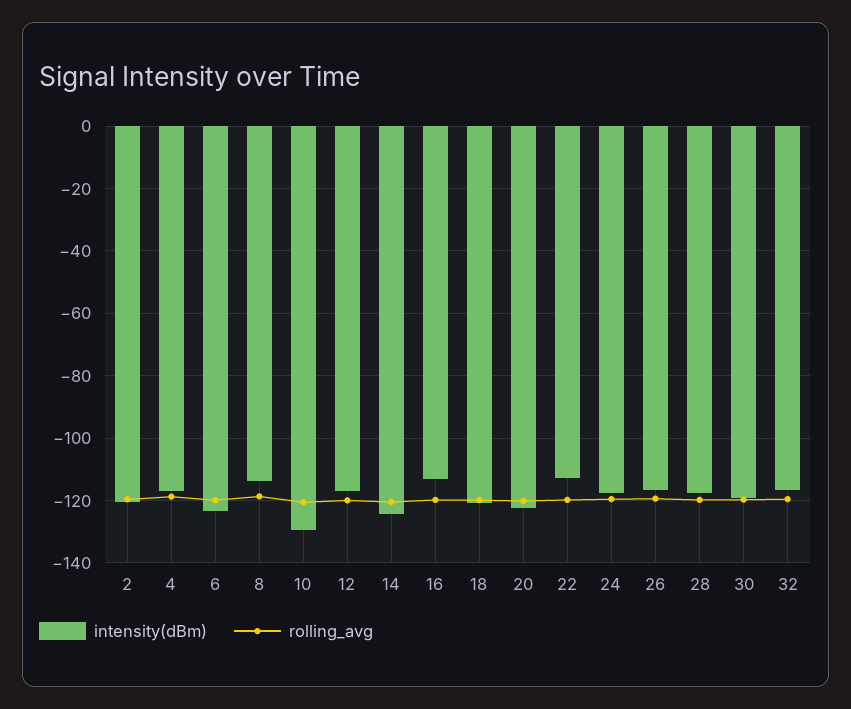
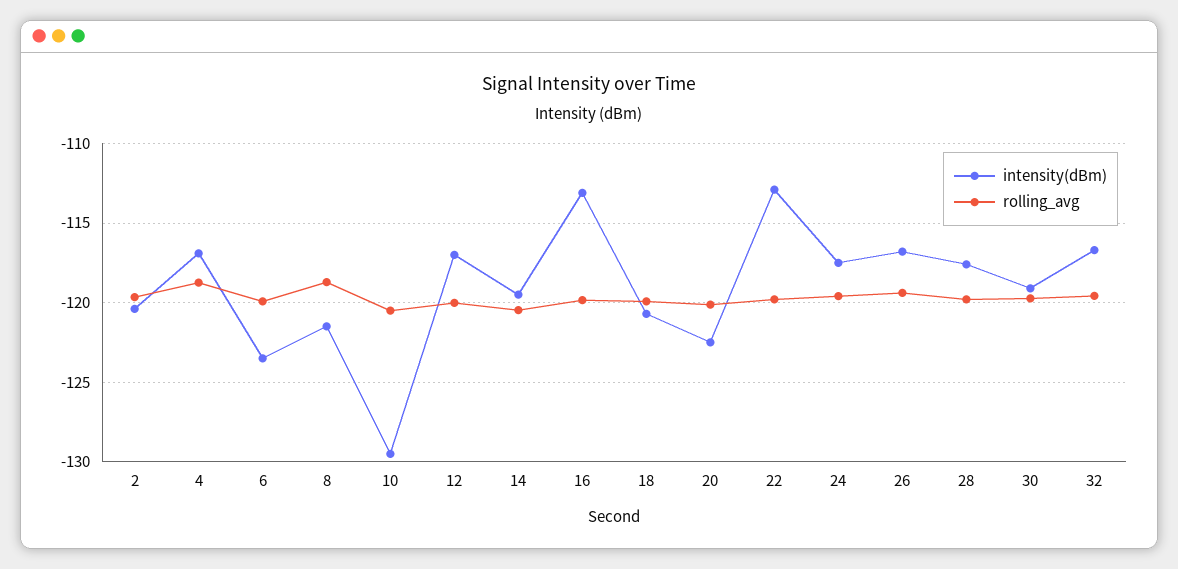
intensity(dBm), 8: -114 -> -121.5
intensity(dBm), 14: -124 -> -119.5

